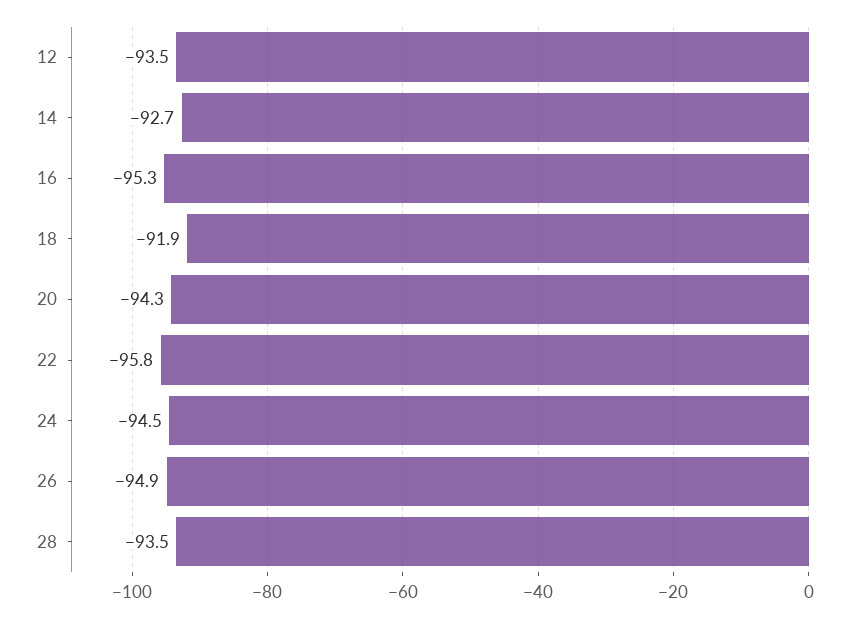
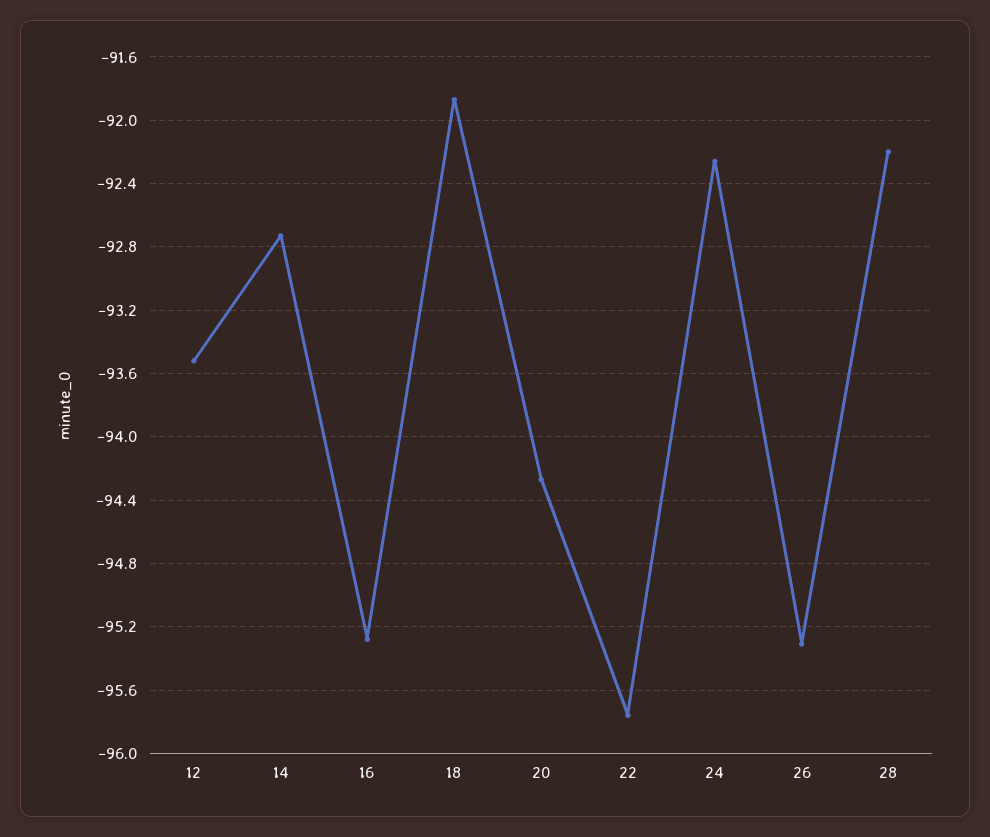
24: -94.5 -> -92.25
26: -94.9 -> -95.3
28: -93.5 -> -92.2

